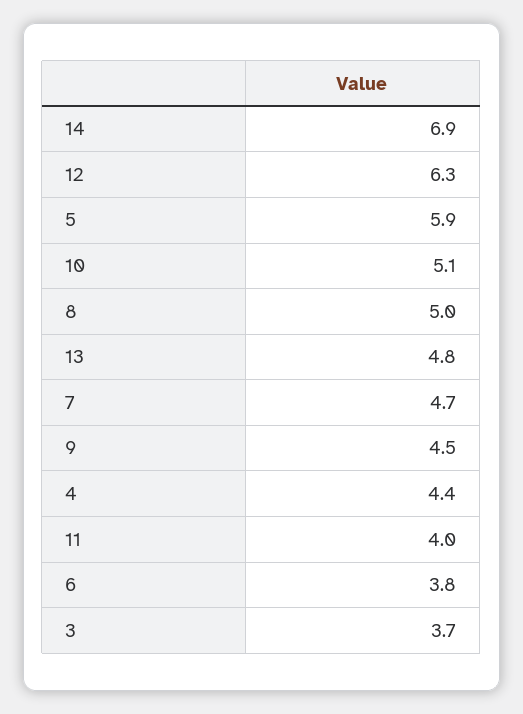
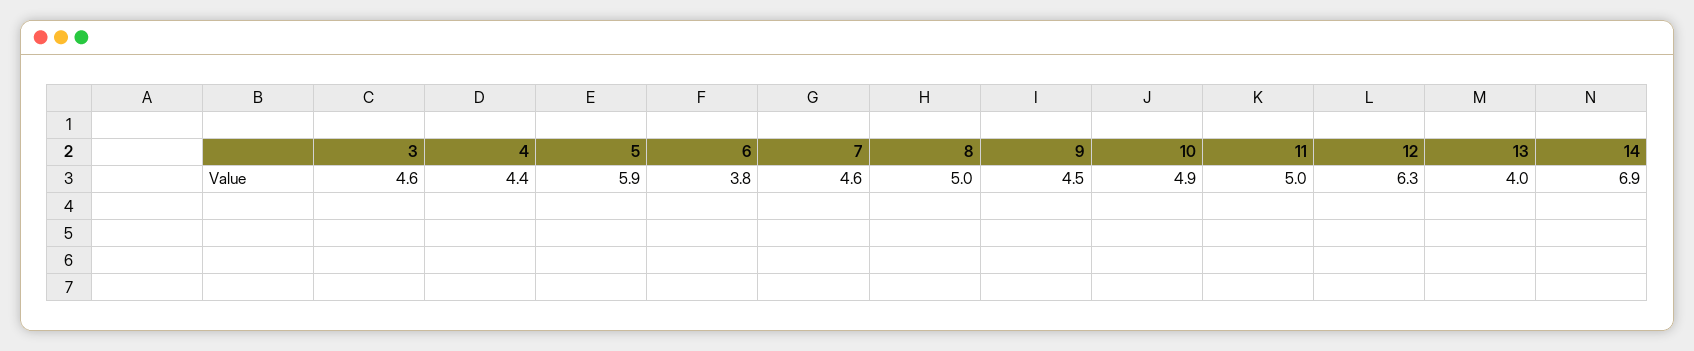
10: 5.1 -> 4.9
13: 4.8 -> 4
7: 4.7 -> 4.6
11: 4 -> 5
3: 3.7 -> 4.6

